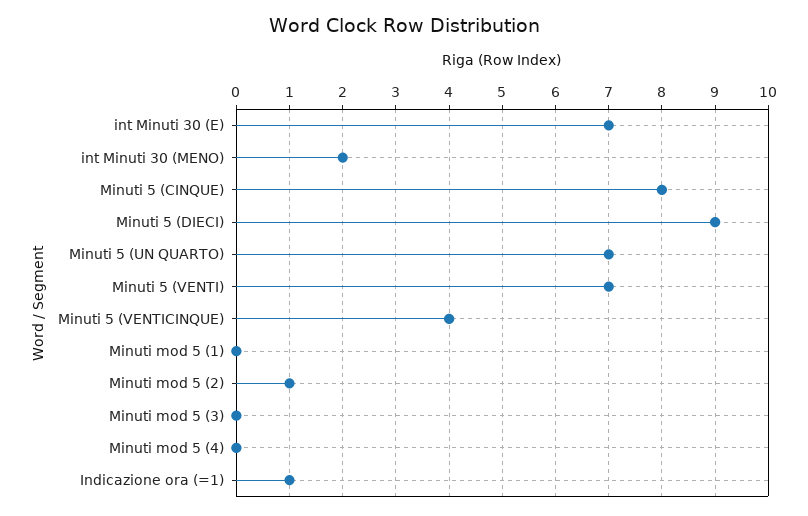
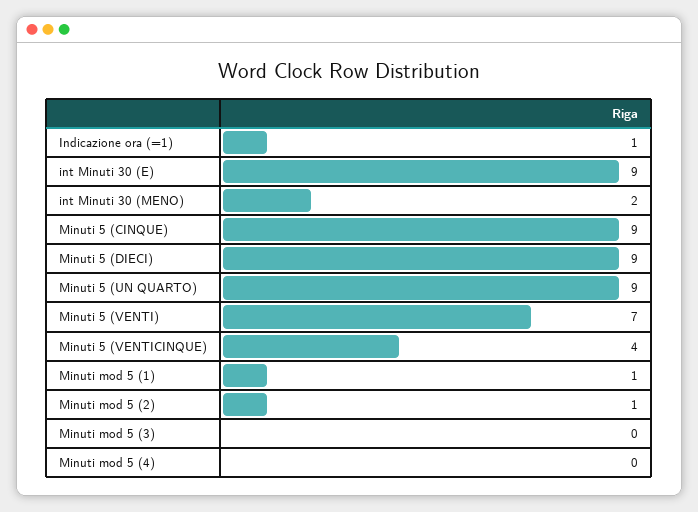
int Minuti 30 (E): 7 -> 9
Minuti 5 (CINQUE): 8 -> 9
Minuti 5 (UN QUARTO): 7 -> 9
Minuti mod 5 (1): 0 -> 1

